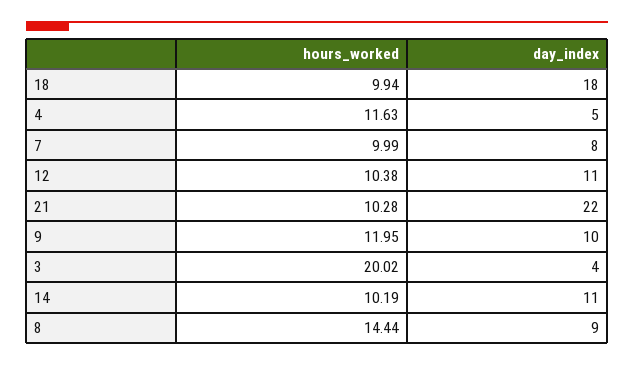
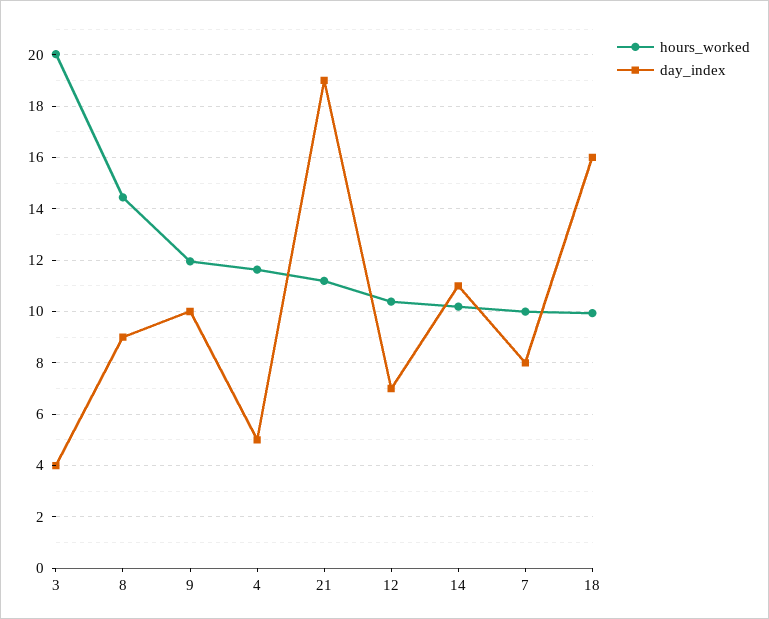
day_index, 18: 18 -> 16
day_index, 12: 11 -> 7
hours_worked, 21: 10.28 -> 11.25
day_index, 21: 22 -> 19

